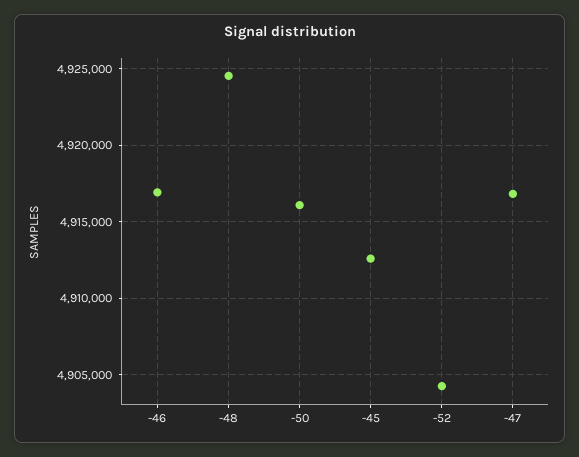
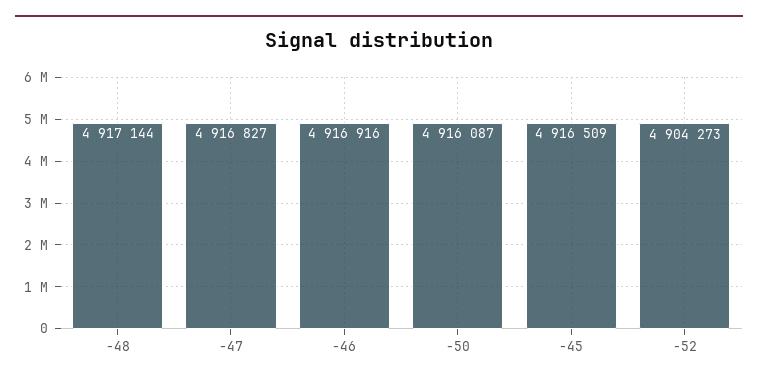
-48: 4924500 -> 4917144
-45: 4912500 -> 4916509

